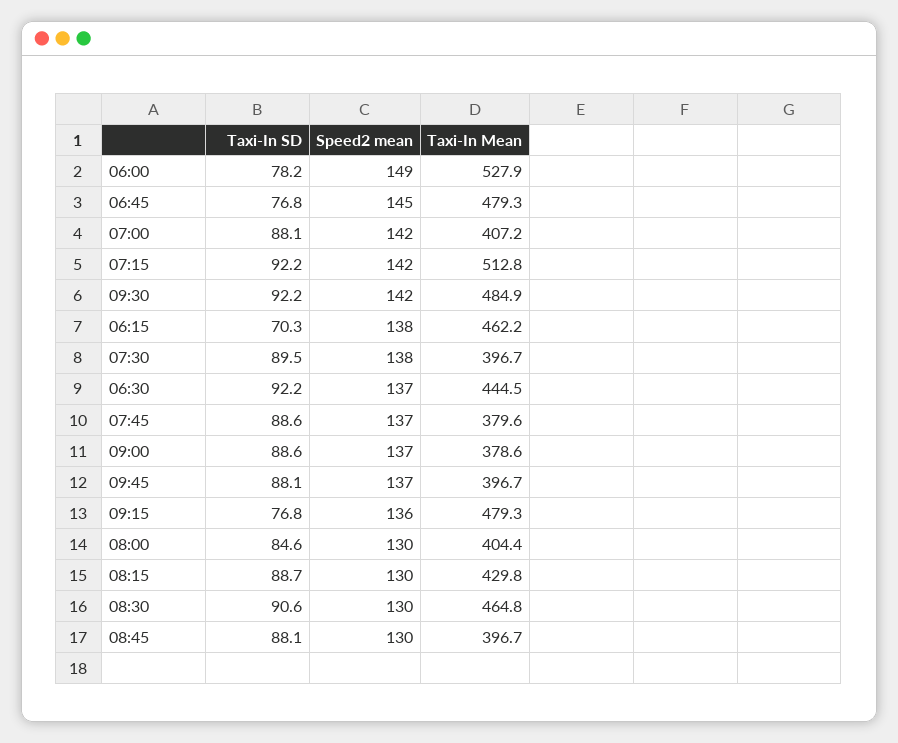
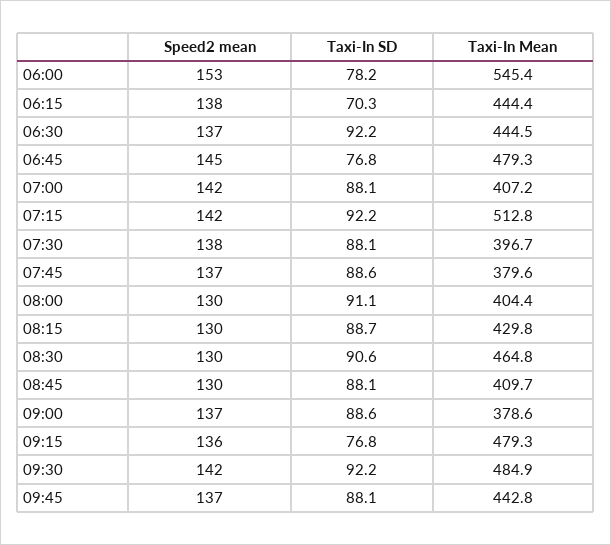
Speed2 mean, 06:00: 149 -> 153
Taxi-In Mean, 06:00: 527.9 -> 545.4
Taxi-In Mean, 06:15: 462.2 -> 444.4
Taxi-In SD, 07:30: 89.5 -> 88.1
Taxi-In Mean, 09:45: 396.7 -> 442.8
Taxi-In SD, 08:00: 84.6 -> 91.1
Taxi-In Mean, 08:45: 396.7 -> 409.7

